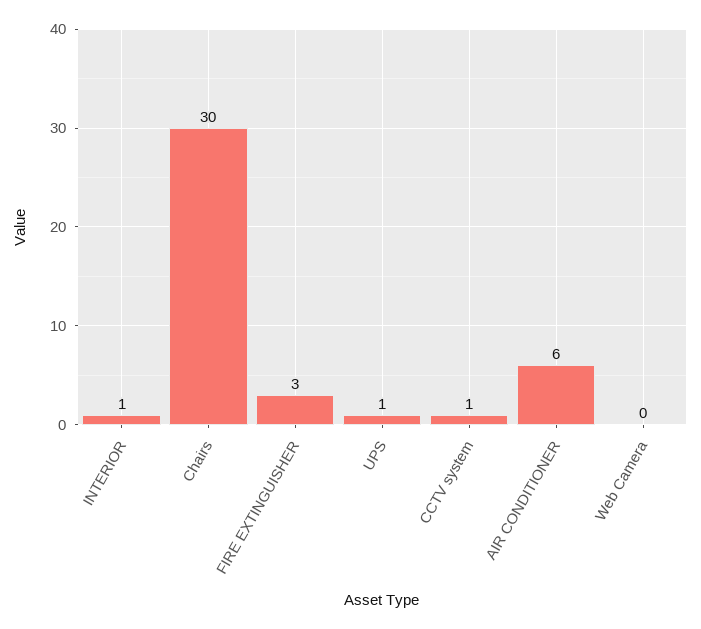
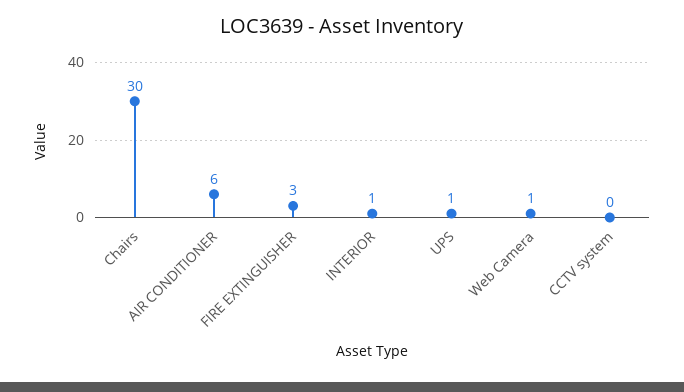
CCTV system: 1 -> 0
Web Camera: 0 -> 1

